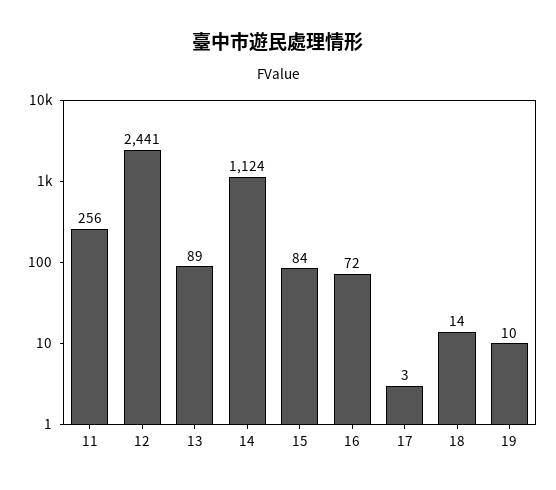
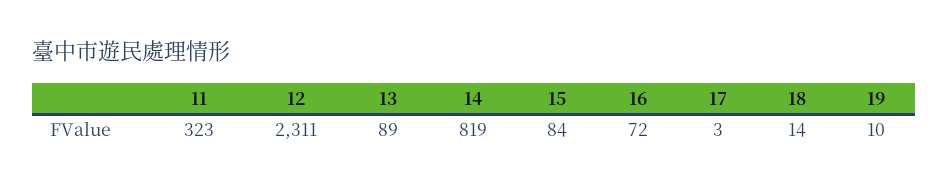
11: 256 -> 323
12: 2441 -> 2311
14: 1124 -> 819

